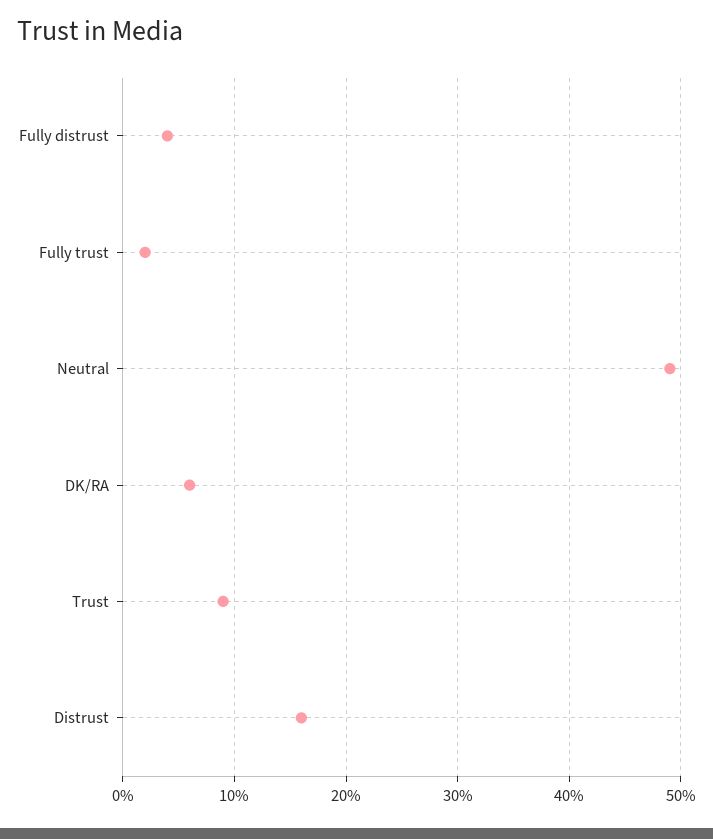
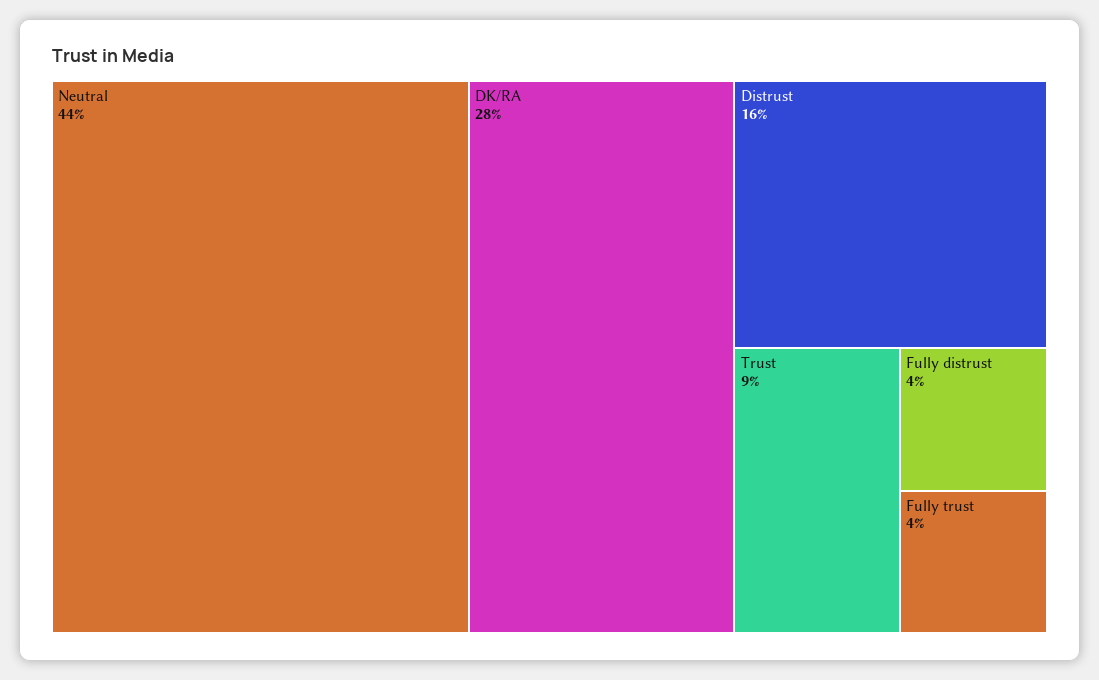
Fully trust: 2 -> 4
Neutral: 49 -> 44
DK/RA: 6 -> 28

